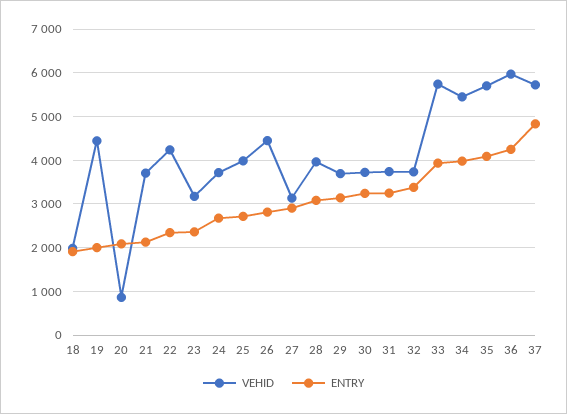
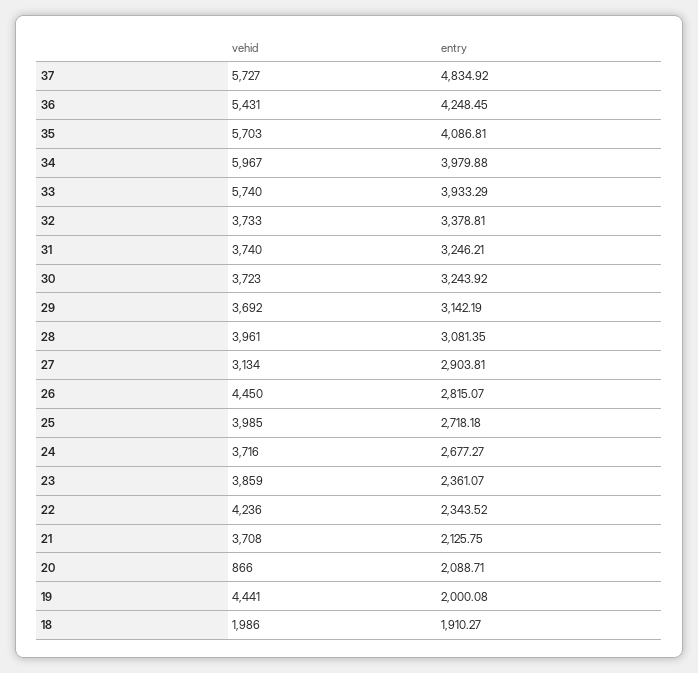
VEHID, 23: 3200 -> 3859
VEHID, 34: 5400 -> 5967
VEHID, 36: 6000 -> 5431

